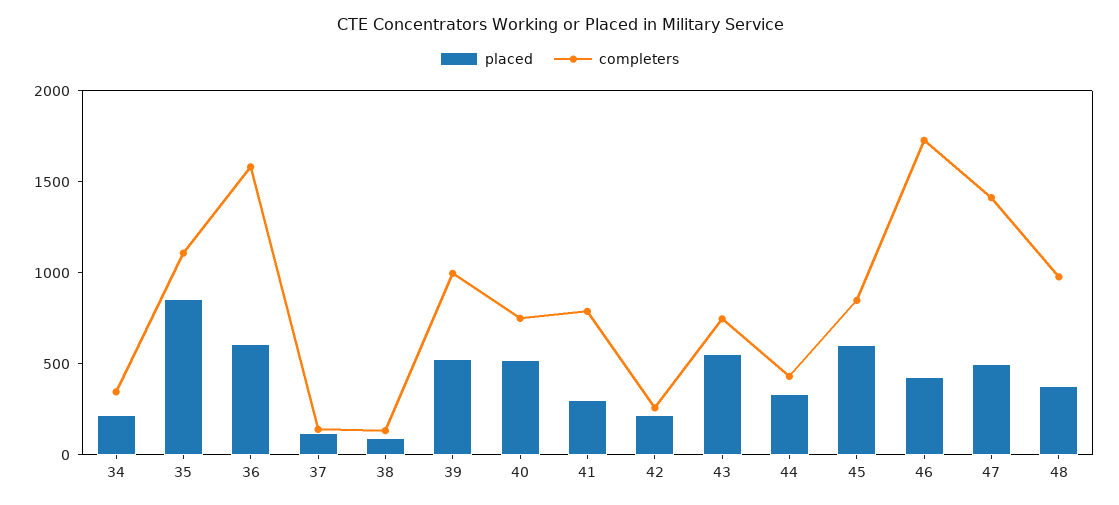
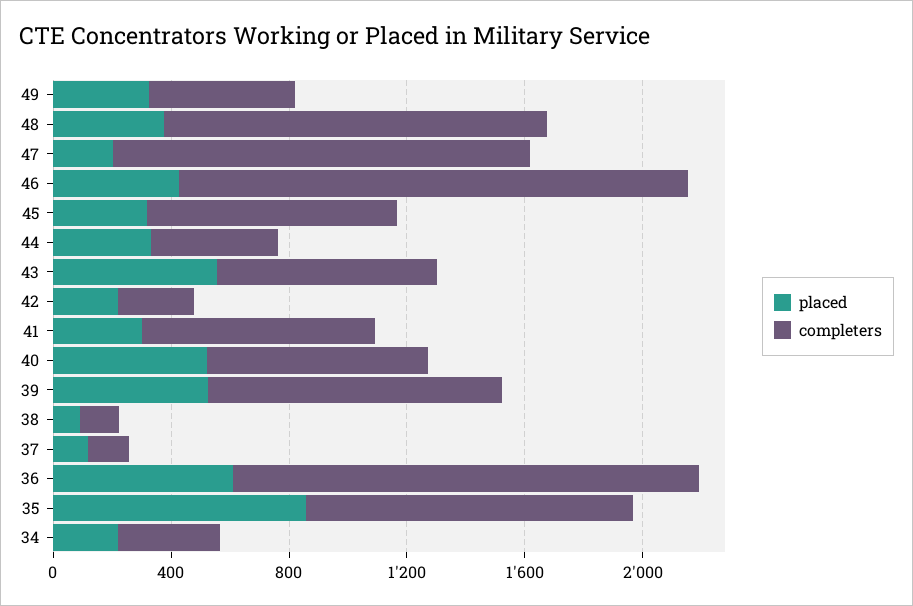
placed, 45: 600 -> 300
placed, 47: 500 -> 200
completers, 48: 1000 -> 1300
placed, 49: none -> 300
completers, 49: none -> 500

